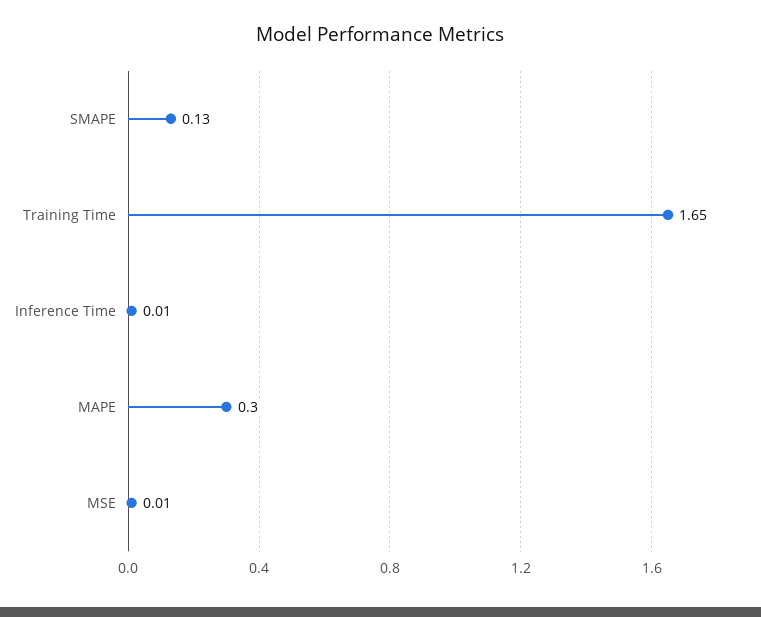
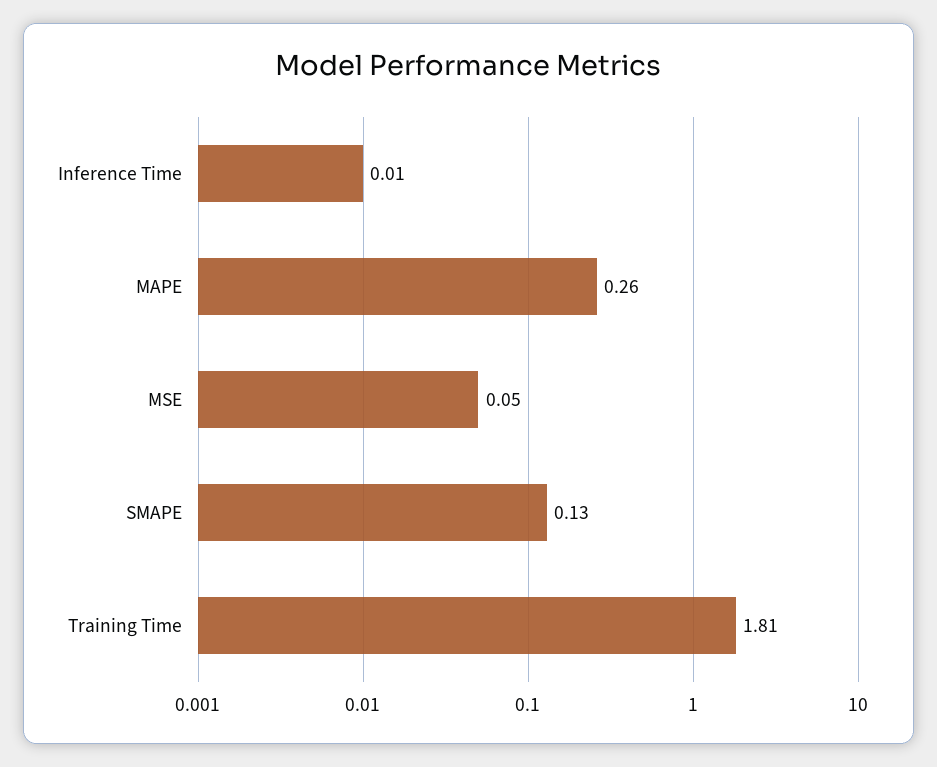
Training Time: 1.65 -> 1.81
MAPE: 0.3 -> 0.26
MSE: 0.01 -> 0.05

